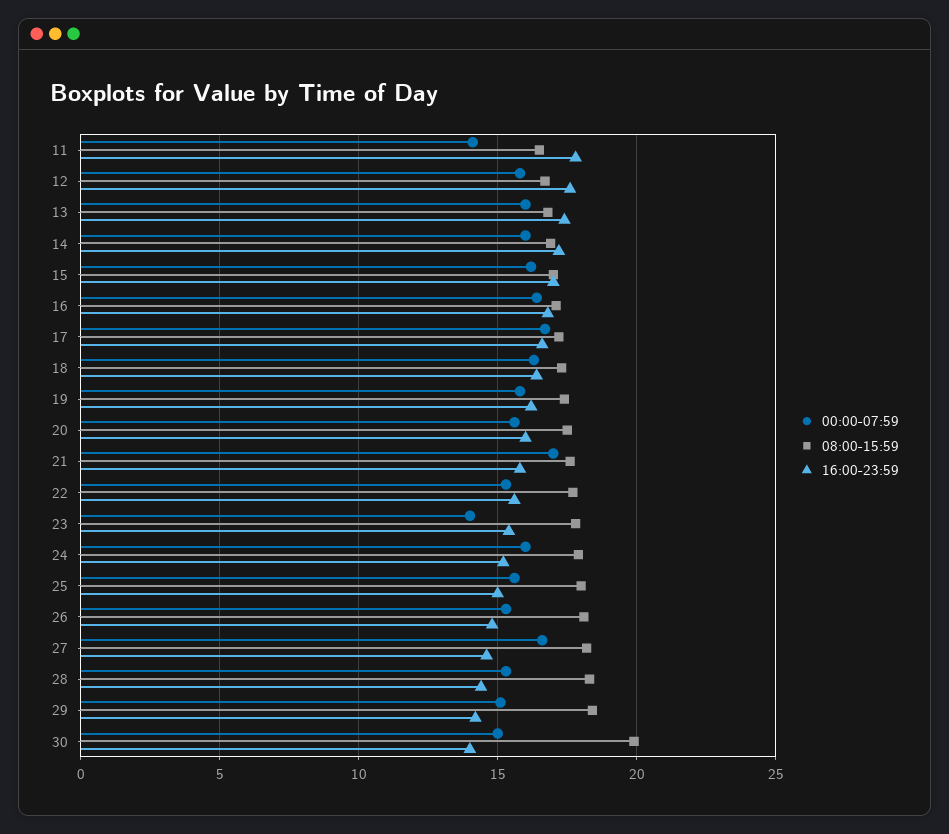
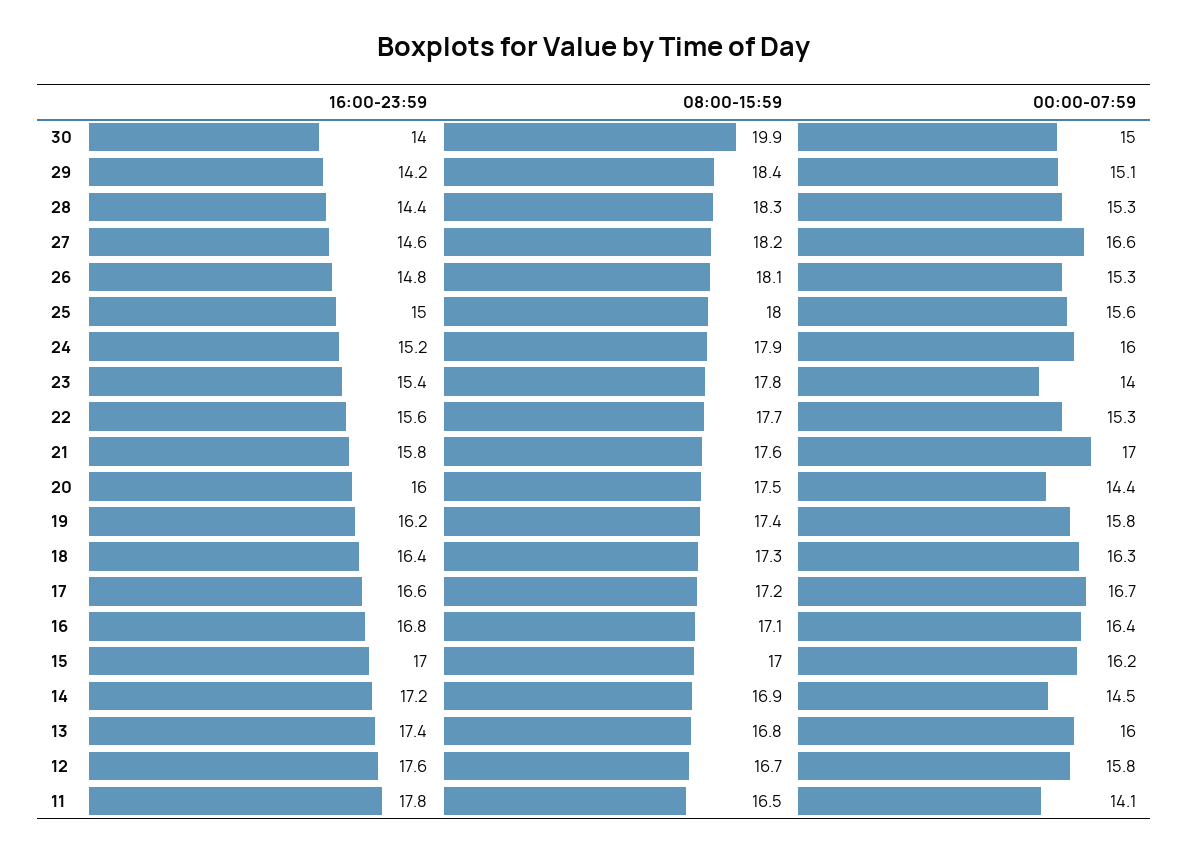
00:00-07:59, 14: 16 -> 14.5
00:00-07:59, 20: 15.5 -> 14.4

